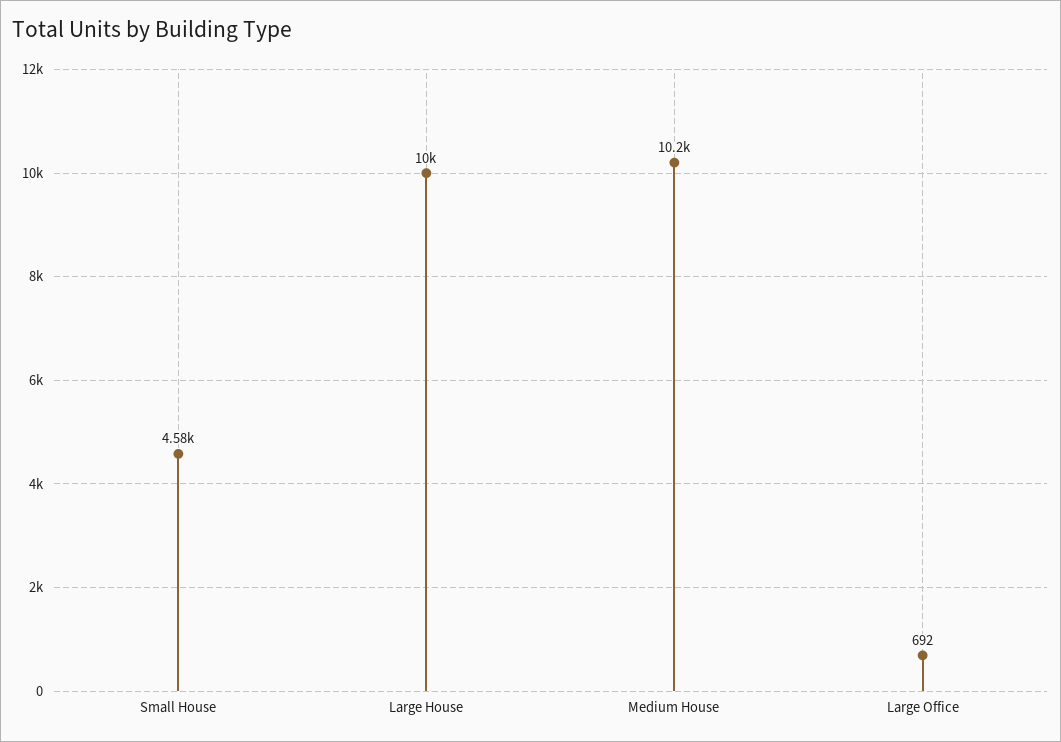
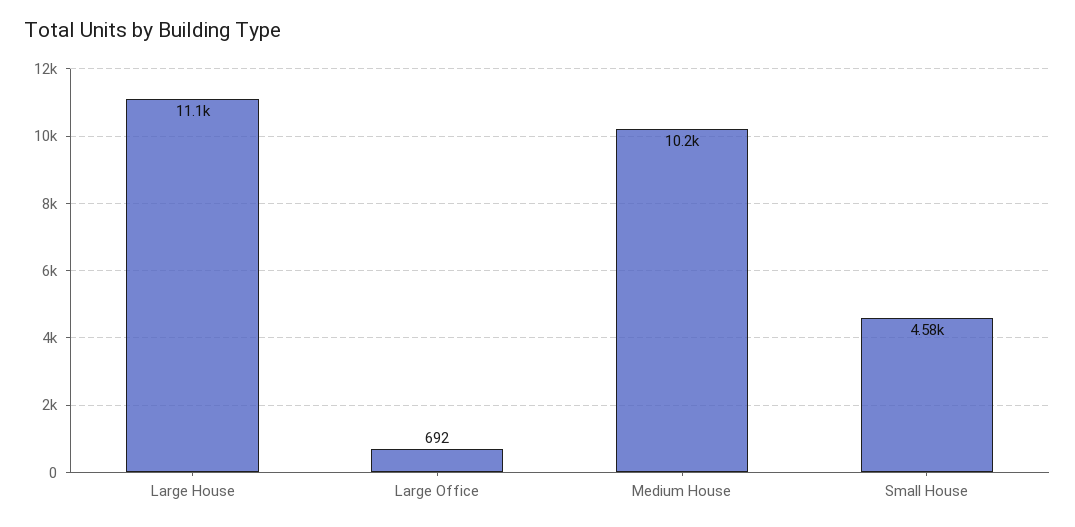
Large House: 10000 -> 11100

